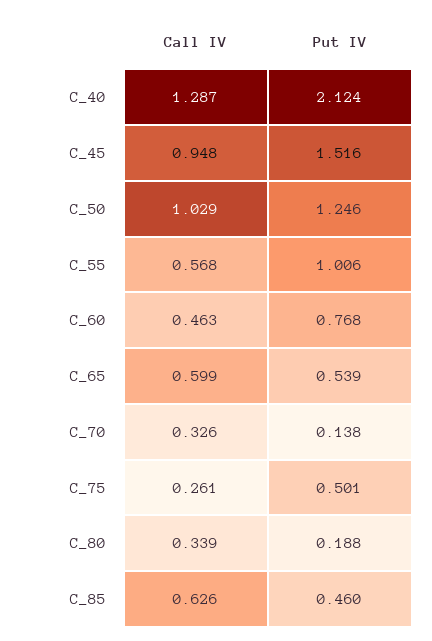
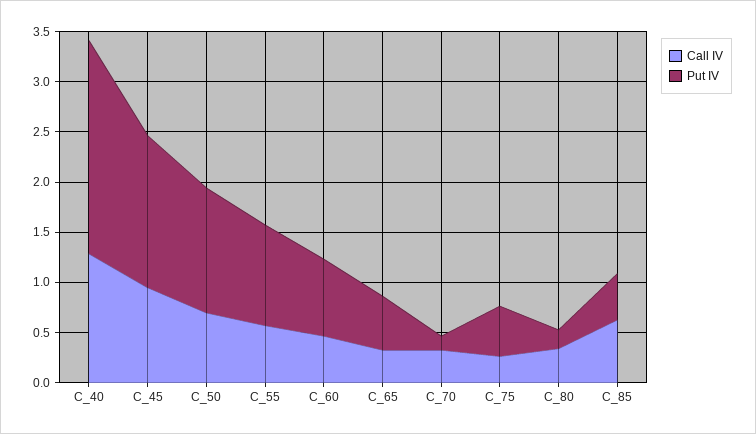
Call IV, C_50: 1.029 -> 0.7
Call IV, C_65: 0.599 -> 0.3

